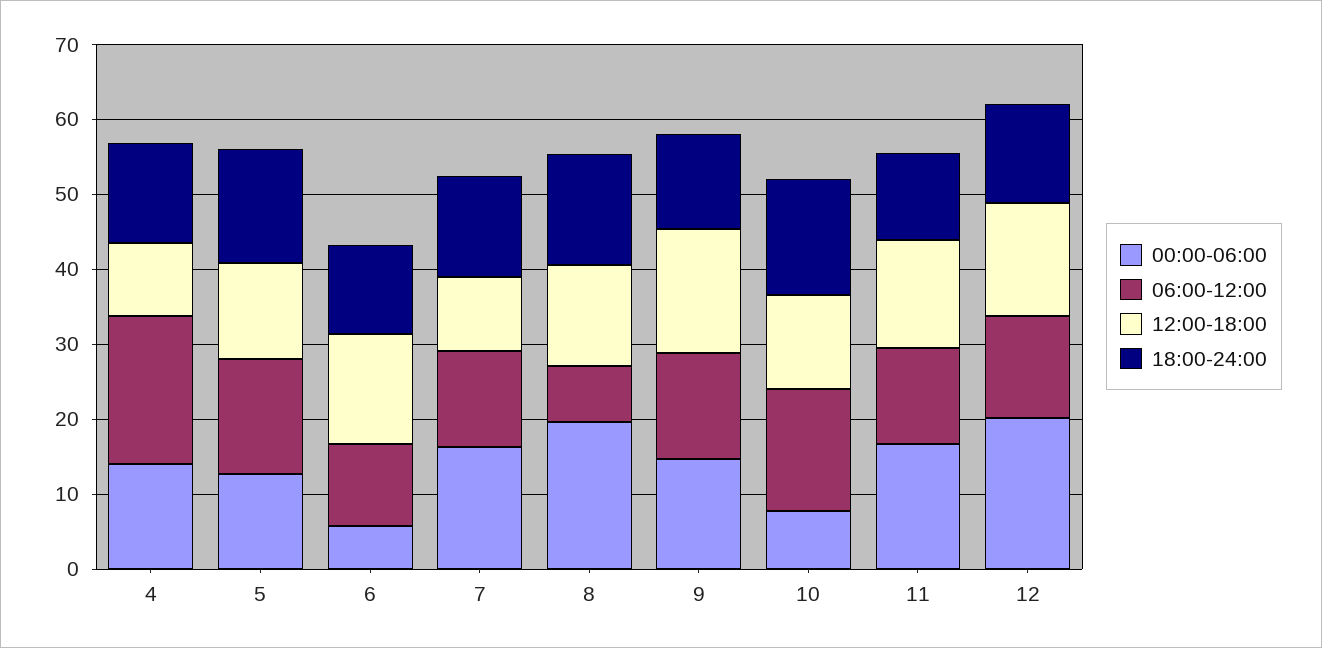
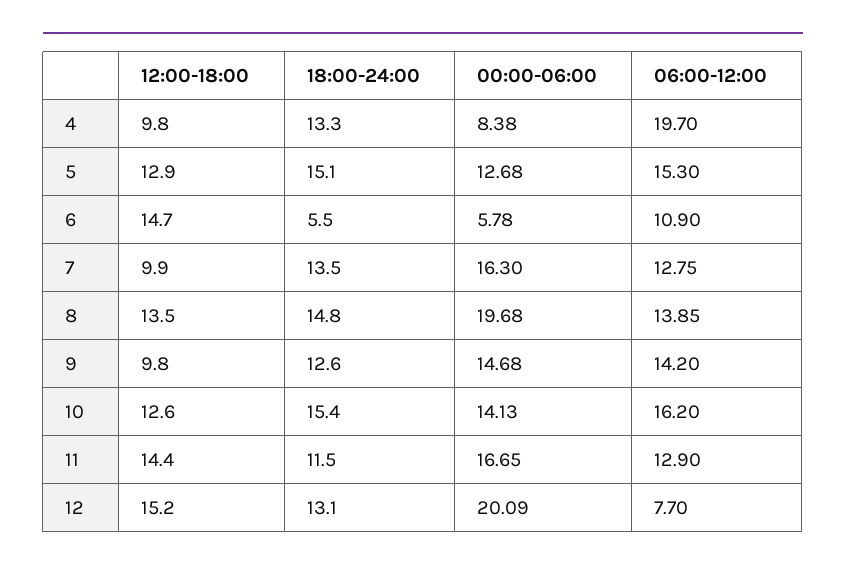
00:00-06:00, 4: 14 -> 8.38
18:00-24:00, 6: 12 -> 5.5
06:00-12:00, 8: 8 -> 13.85
12:00-18:00, 9: 16 -> 9.8
00:00-06:00, 10: 8 -> 14.13
06:00-12:00, 12: 14 -> 7.7

